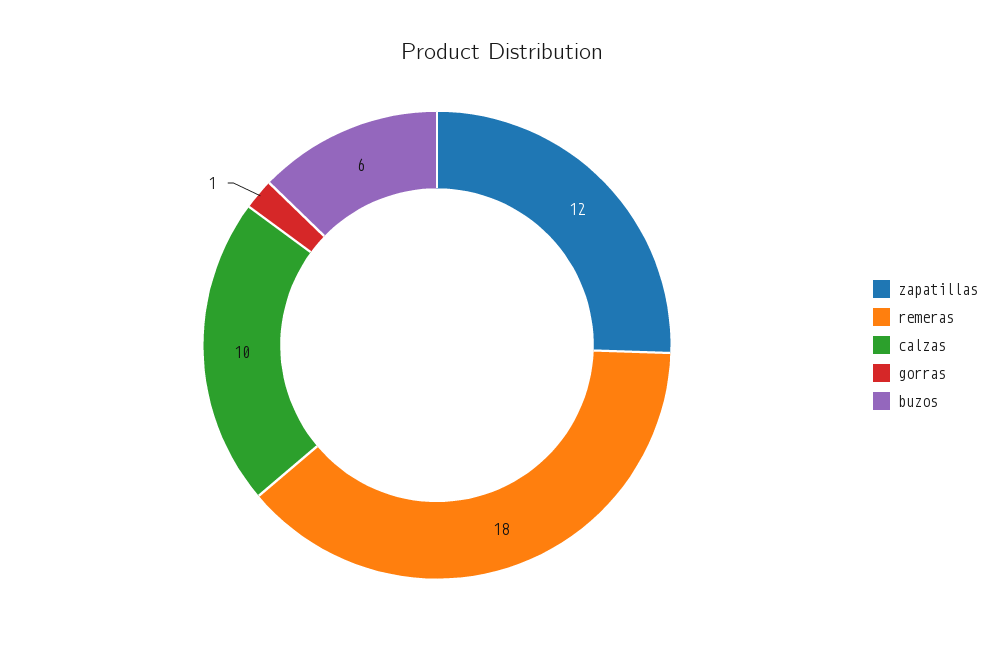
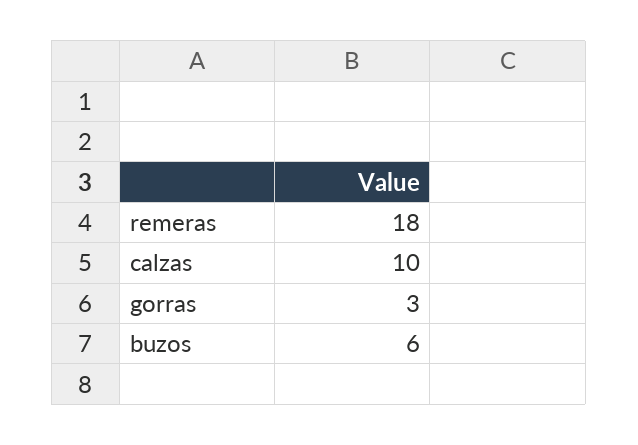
zapatillas: 12 -> none
gorras: 1 -> 3

